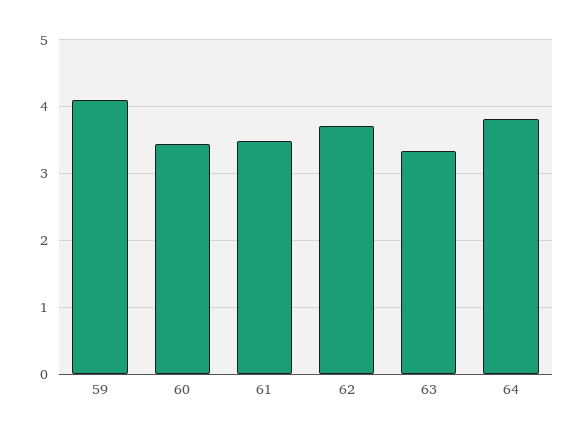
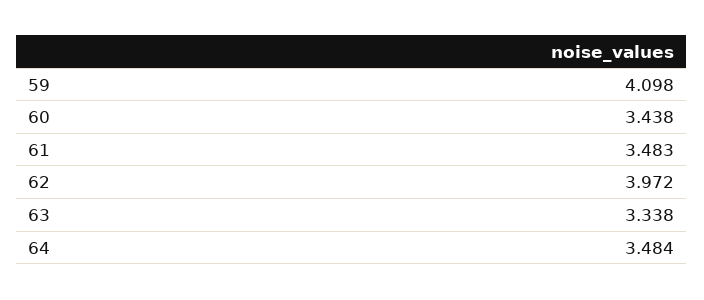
62: 3.7 -> 3.972
64: 3.8 -> 3.484

